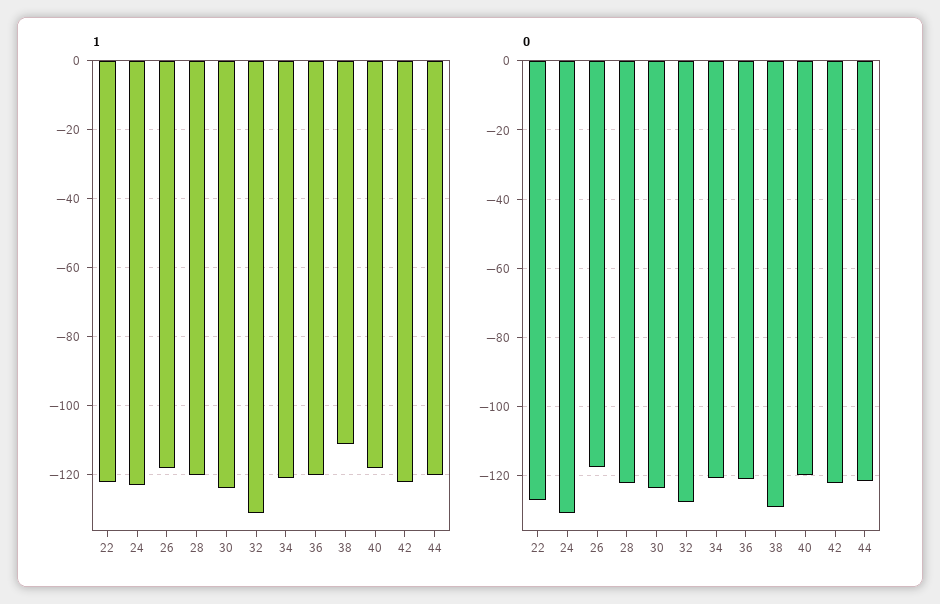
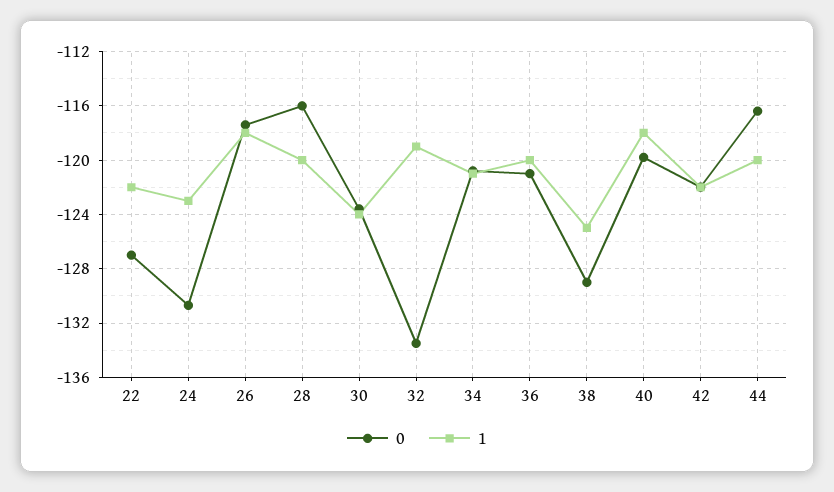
1, 32: -130 -> -119
1, 38: -110 -> -125
0, 28: -122 -> -116
0, 32: -128 -> -133.5
0, 44: -122 -> -116.5

